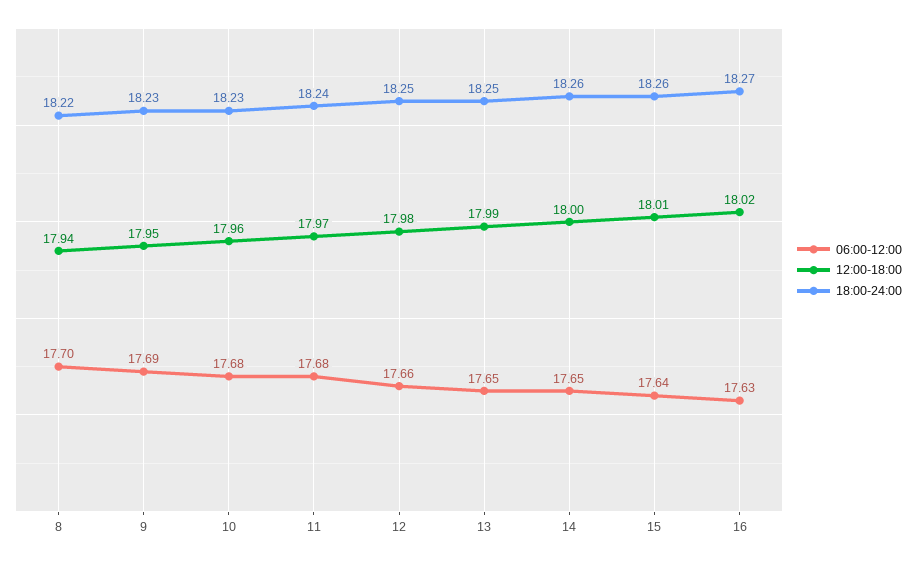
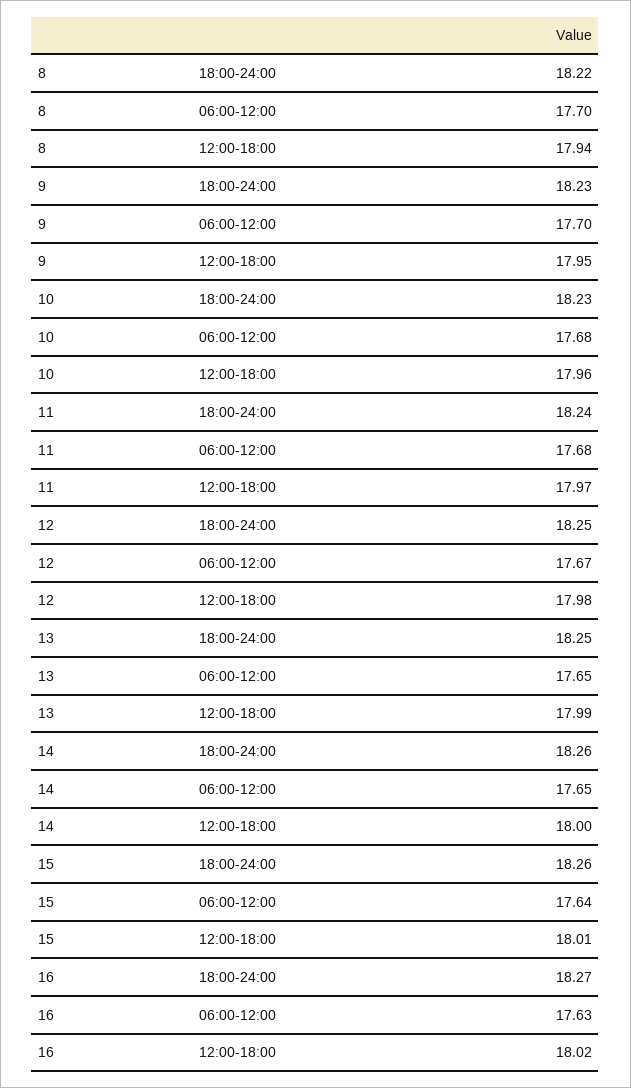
06:00-12:00, 9: 17.69 -> 17.7
06:00-12:00, 12: 17.66 -> 17.67

